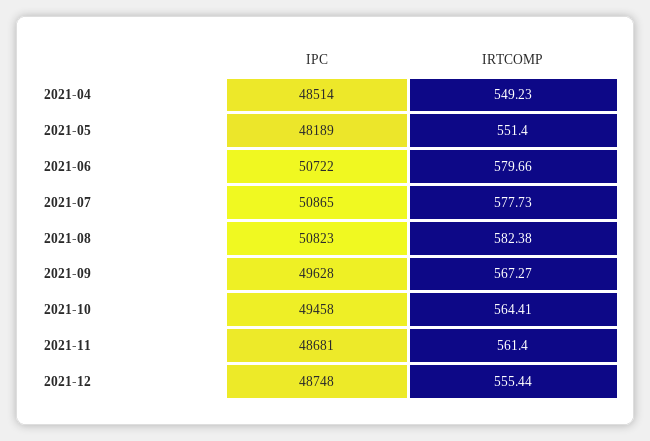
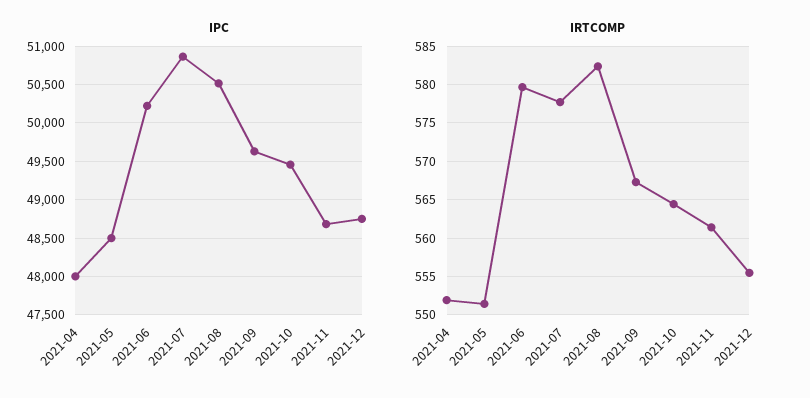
IPC, 2021-04: 48514 -> 48000
IRTCOMP, 2021-04: 549.23 -> 552
IPC, 2021-05: 48189 -> 48500
IPC, 2021-06: 50722 -> 50200
IPC, 2021-08: 50823 -> 50500

